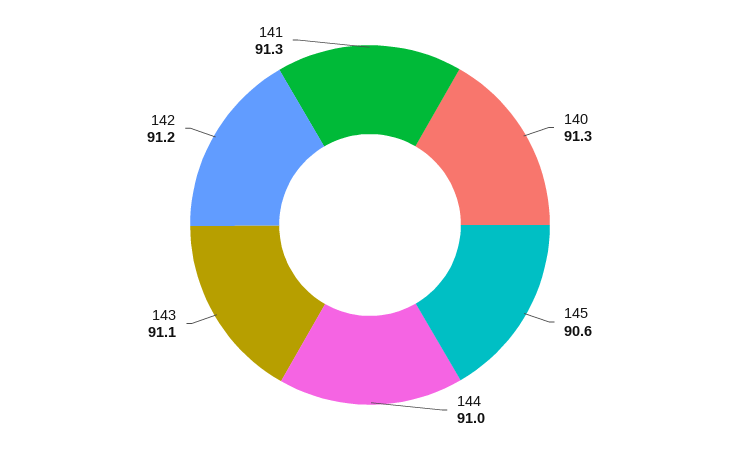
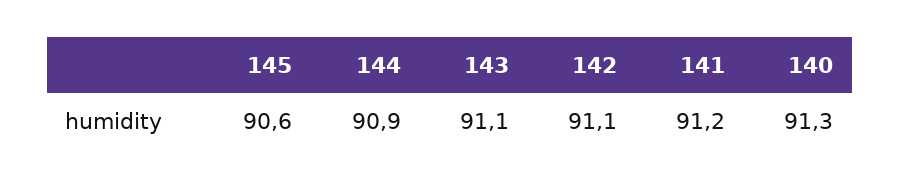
144: 91 -> 90.9
142: 91.2 -> 91.1
141: 91.3 -> 91.2

